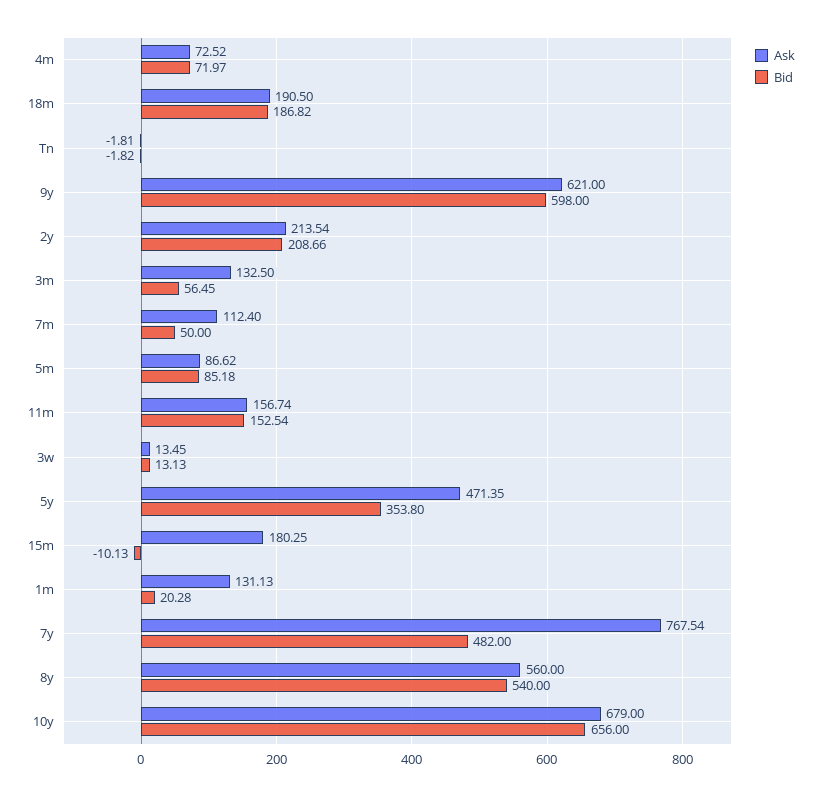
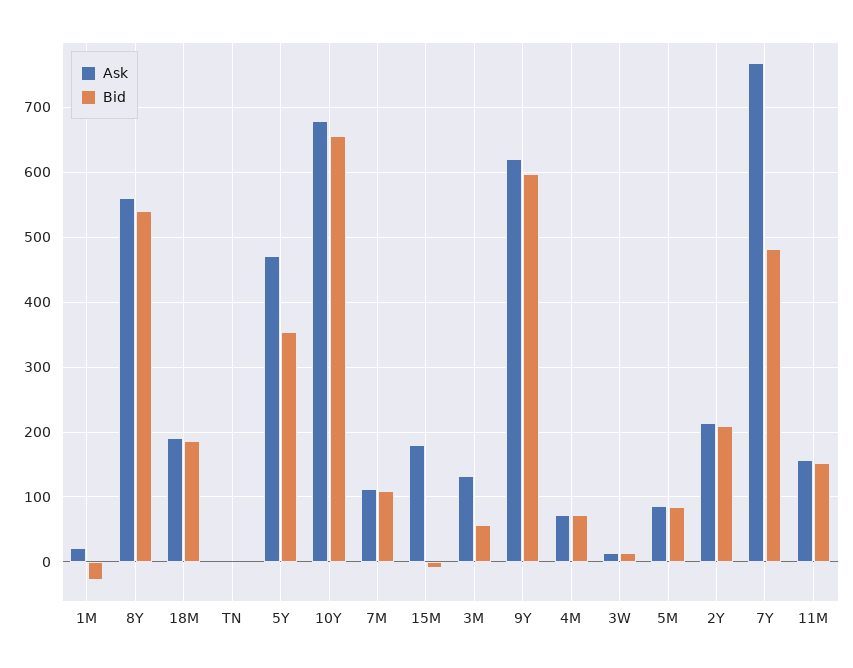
Bid, 7m: 50 -> 110
Ask, 1m: 131.13 -> 20
Bid, 1m: 20.28 -> -30

